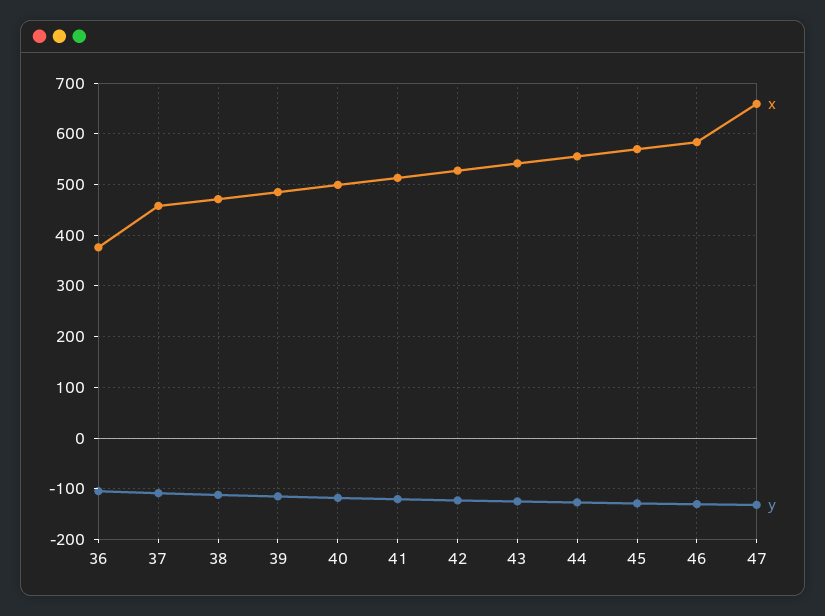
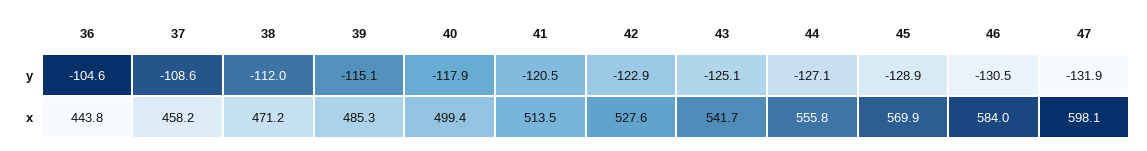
x, 36: 380 -> 443.8
x, 47: 660 -> 598.1

